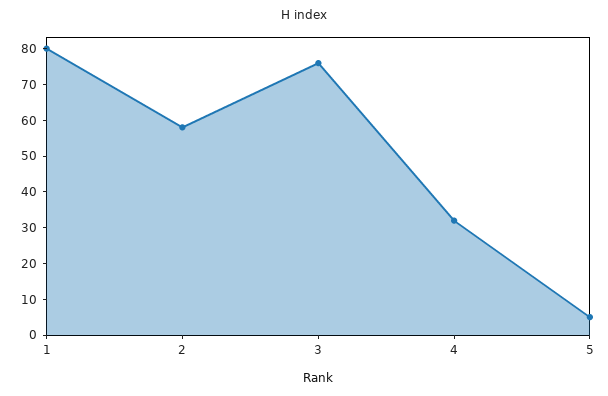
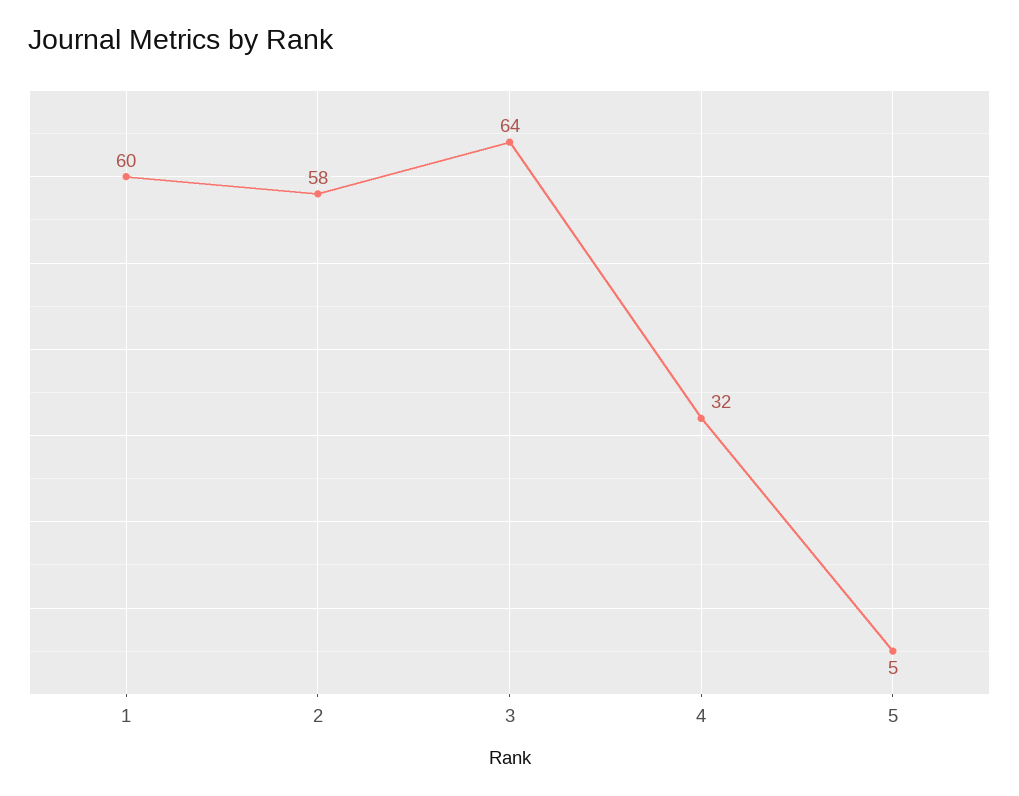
1: 80 -> 60
3: 75 -> 64

